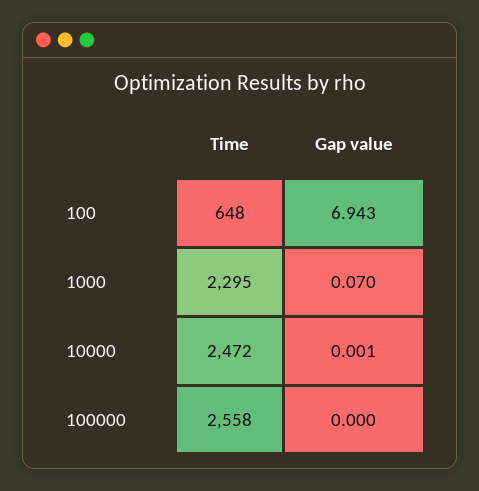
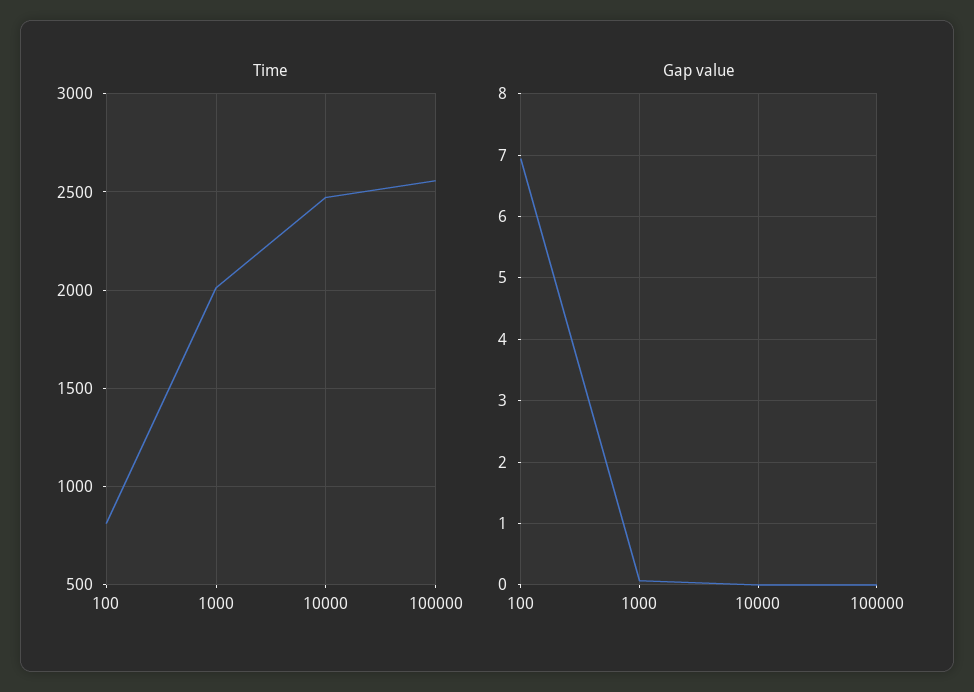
Time, 100: 648 -> 800
Time, 1000: 2295 -> 2000

